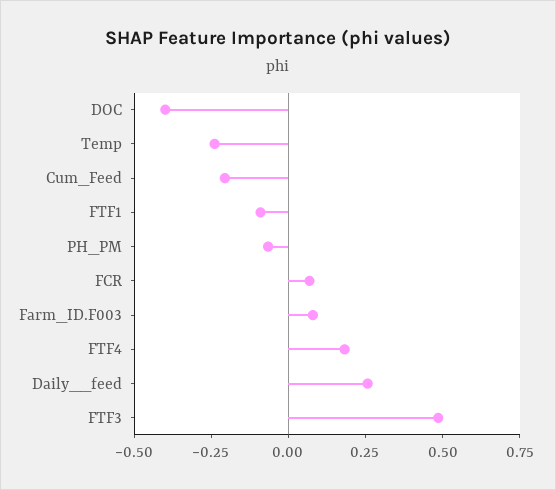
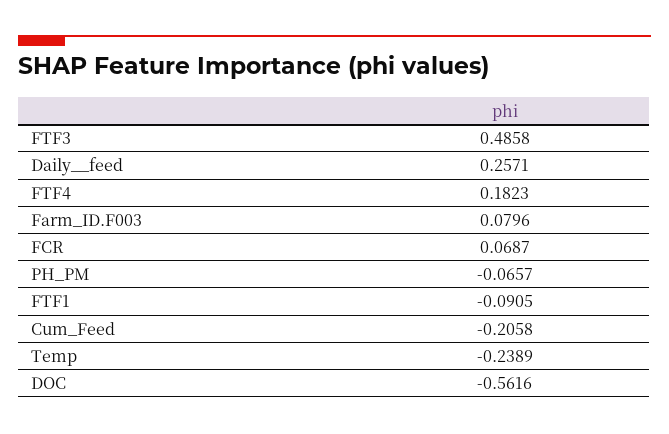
DOC: -0.4 -> -0.5616

